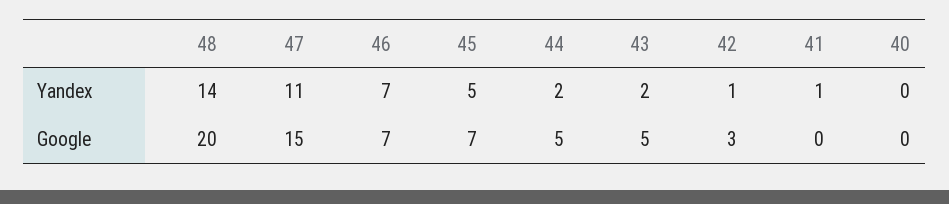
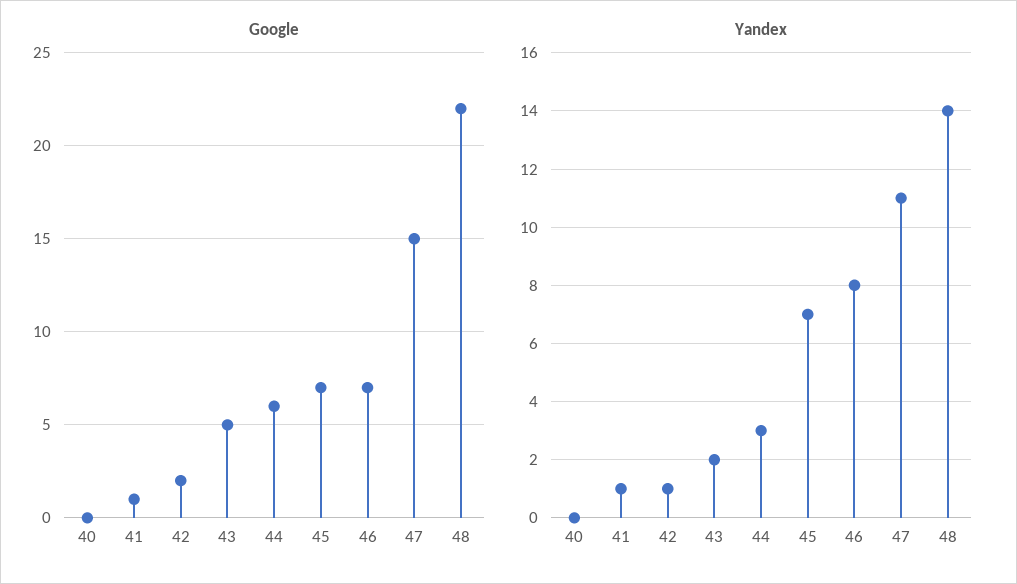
Yandex, 46: 7 -> 8
Yandex, 45: 5 -> 7
Yandex, 44: 2 -> 3
Google, 48: 20 -> 22
Google, 44: 5 -> 6
Google, 42: 3 -> 2
Google, 41: 0 -> 1

